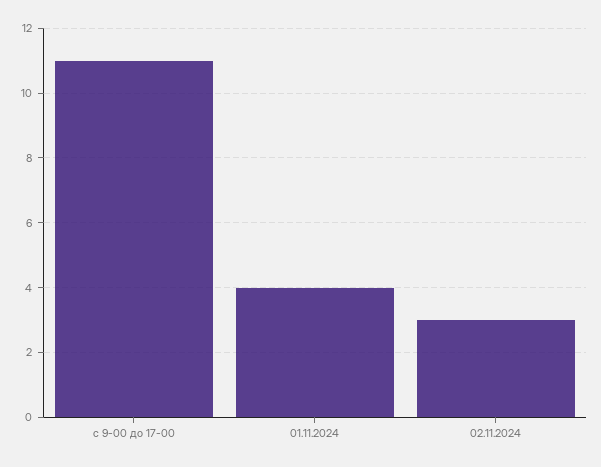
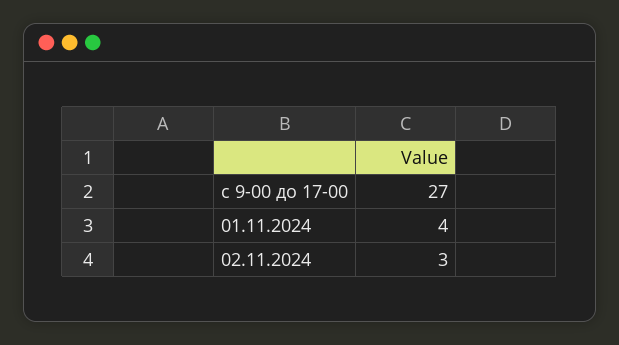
c 9-00 до 17-00: 11 -> 27

